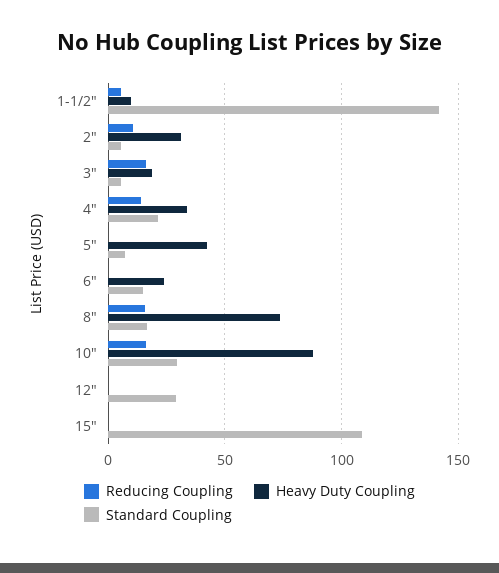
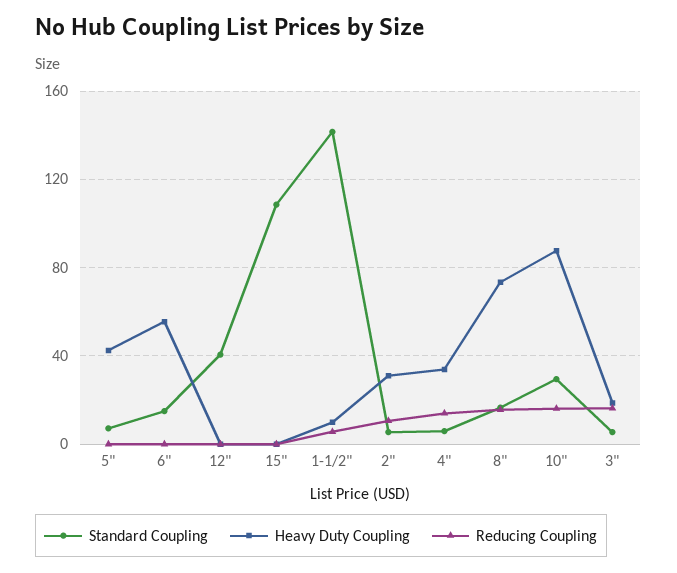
Standard Coupling, 4": 20 -> 5
Heavy Duty Coupling, 6": 25 -> 55
Standard Coupling, 12": 30 -> 40

